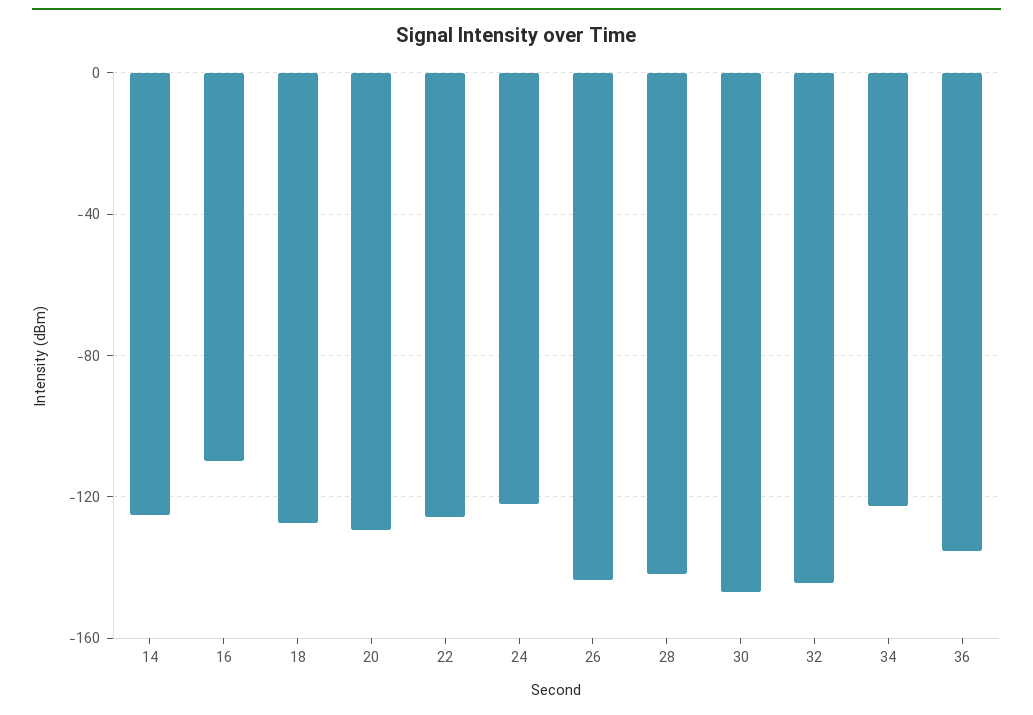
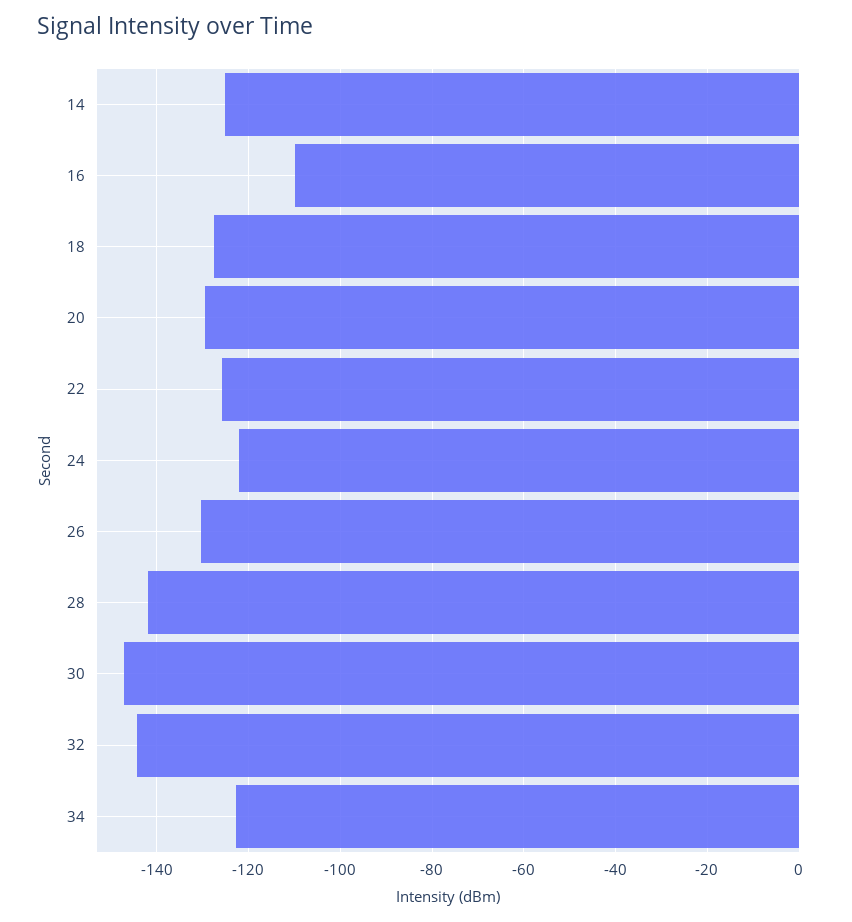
26: -145 -> -130
36: -135 -> none

